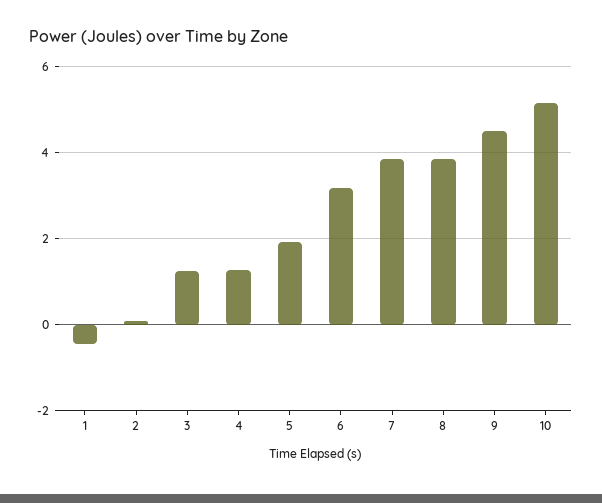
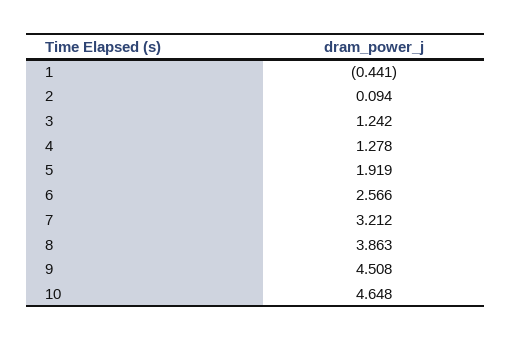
6: 3.2 -> 2.566
7: 3.8 -> 3.212
10: 5.2 -> 4.648

